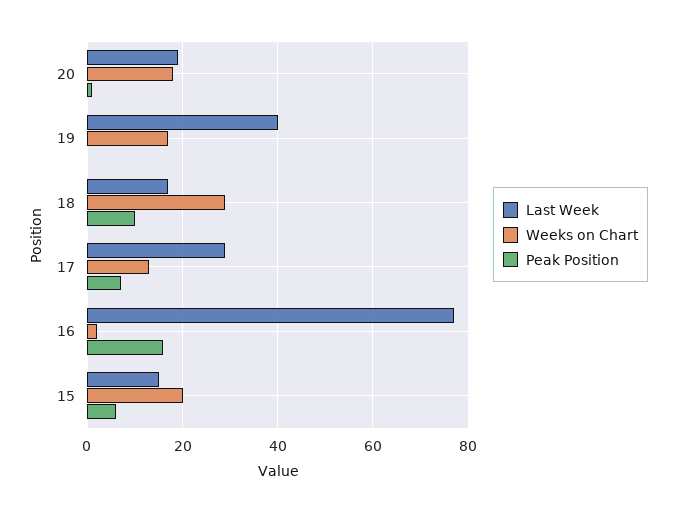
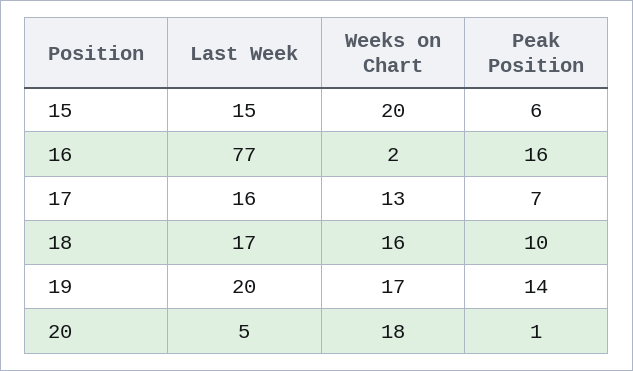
Last Week, 20: 20 -> 5
Last Week, 19: 40 -> 20
Peak Position, 19: 0 -> 14
Weeks on Chart, 18: 30 -> 16
Last Week, 17: 30 -> 16

